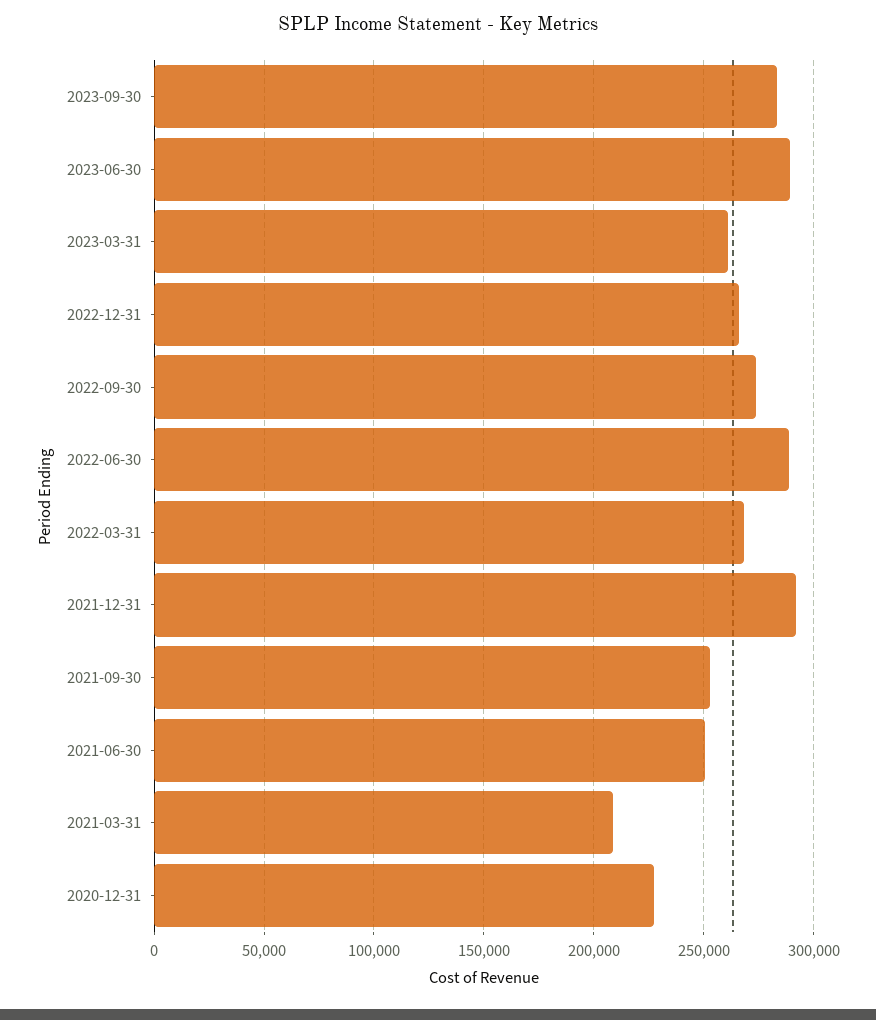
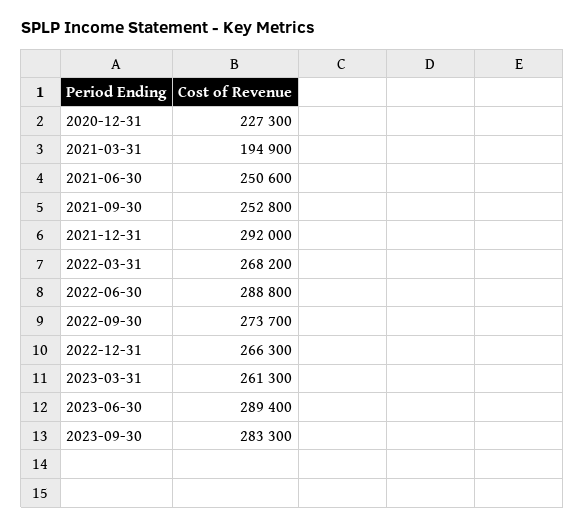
2021-03-31: 210000 -> 194900

